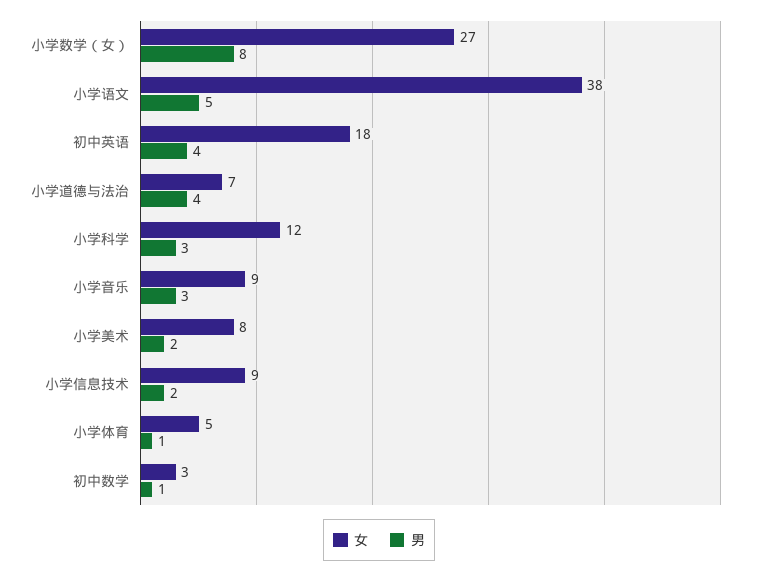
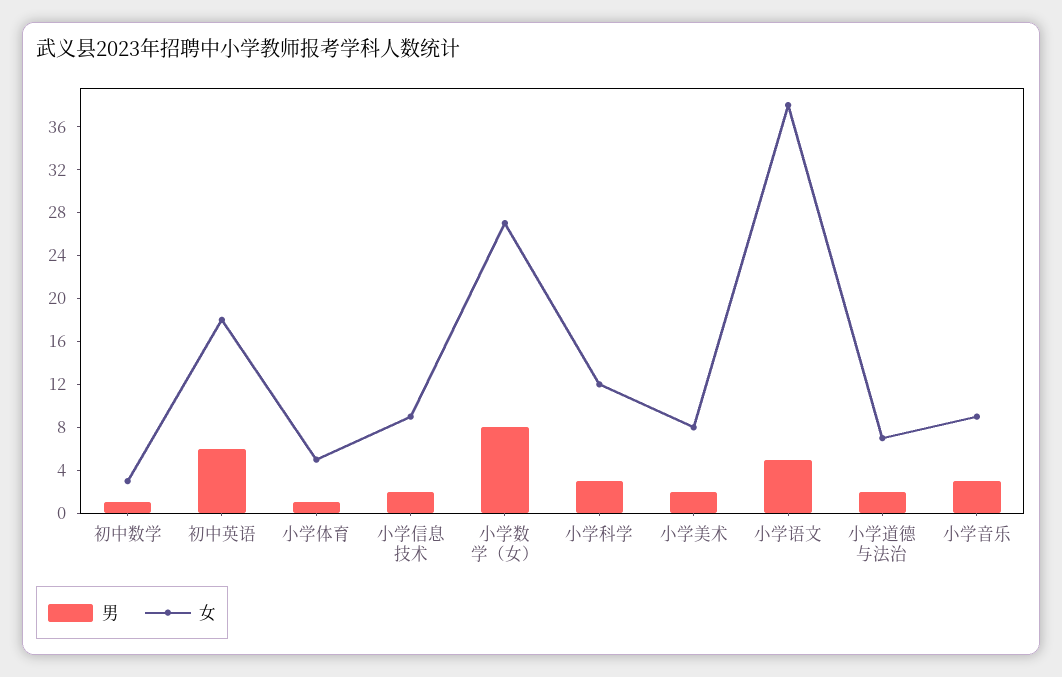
男, 初中英语: 4 -> 6
男, 小学道德与法治: 4 -> 2

